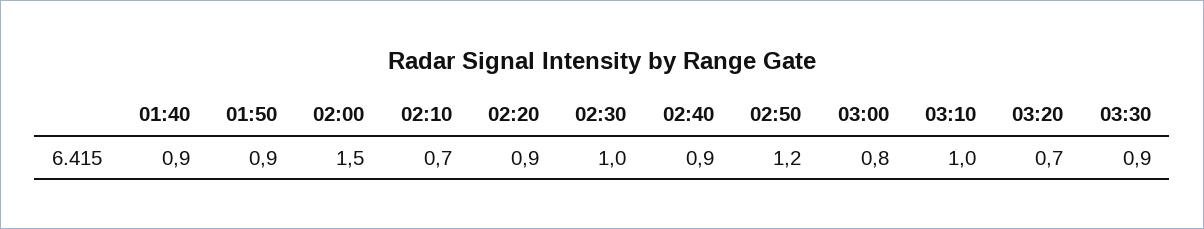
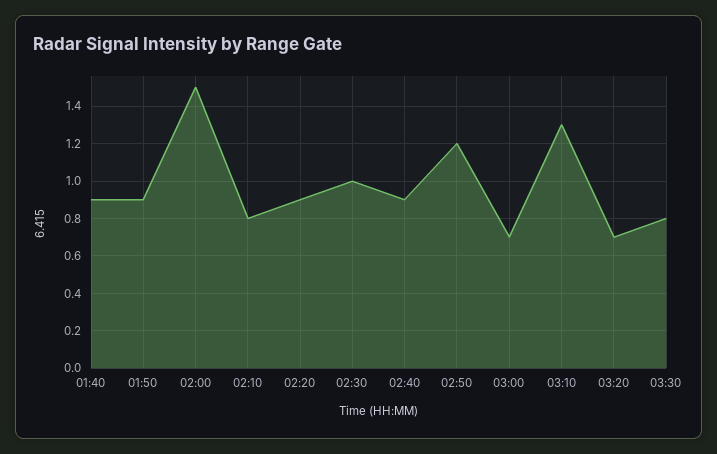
02:10: 0.7 -> 0.8
03:00: 0.8 -> 0.7
03:10: 1 -> 1.3
03:30: 0.9 -> 0.8

